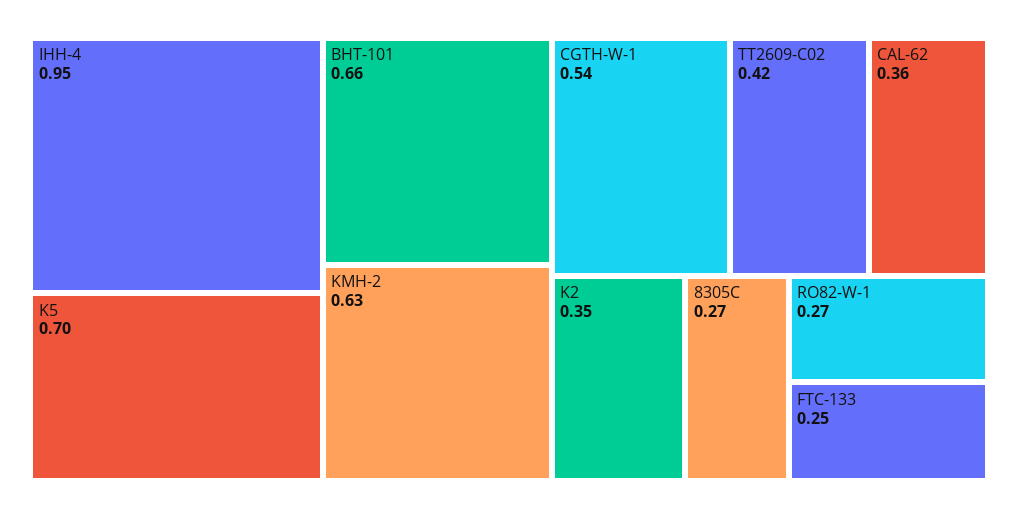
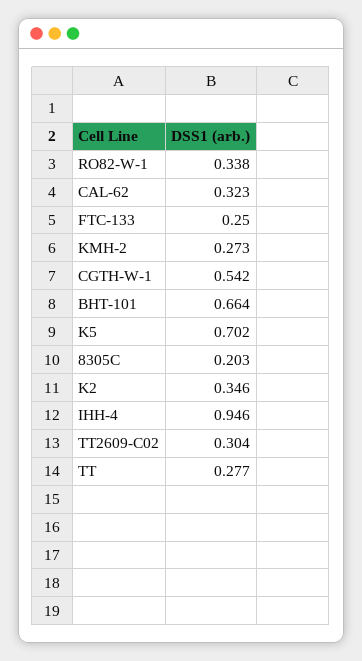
KMH-2: 0.63 -> 0.273
TT2609-C02: 0.42 -> 0.304
CAL-62: 0.36 -> 0.323
8305C: 0.27 -> 0.203
RO82-W-1: 0.27 -> 0.338
TT: none -> 0.277

